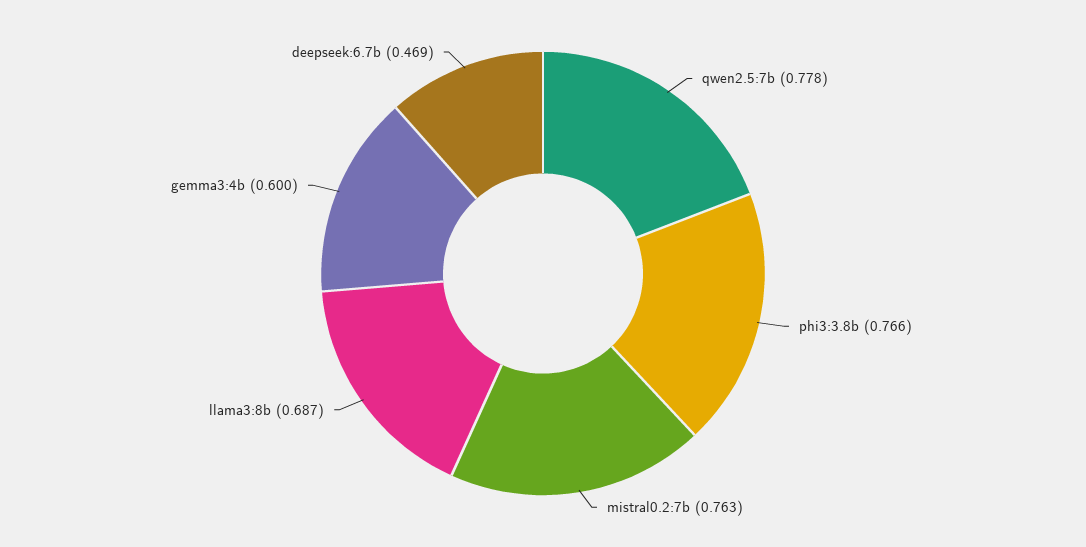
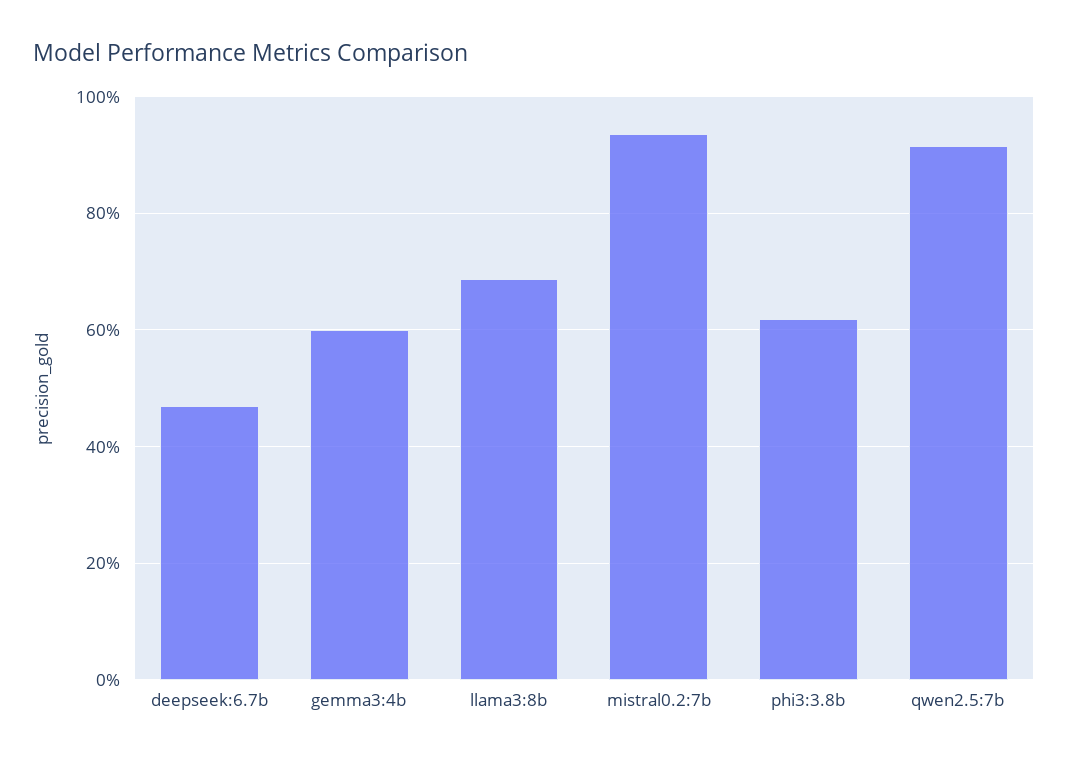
qwen2.5:7b: 0.778 -> 0.92
phi3:3.8b: 0.766 -> 0.62
mistral0.2:7b: 0.763 -> 0.94

